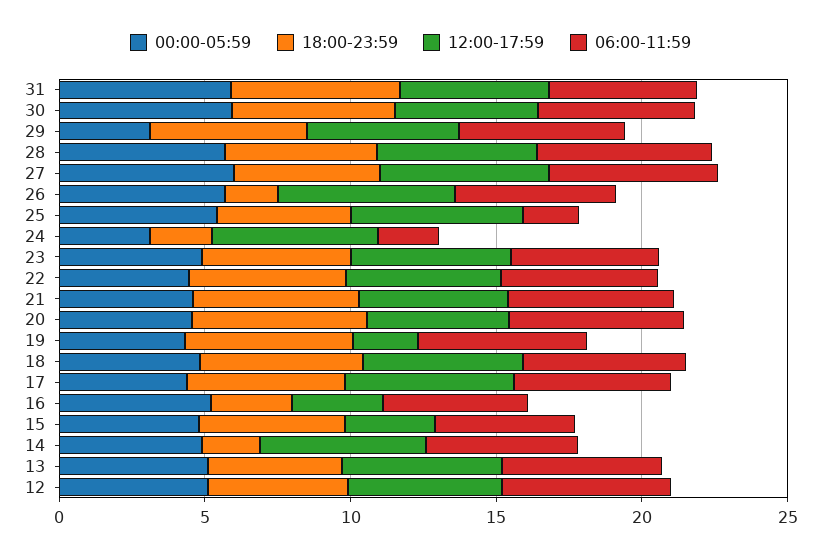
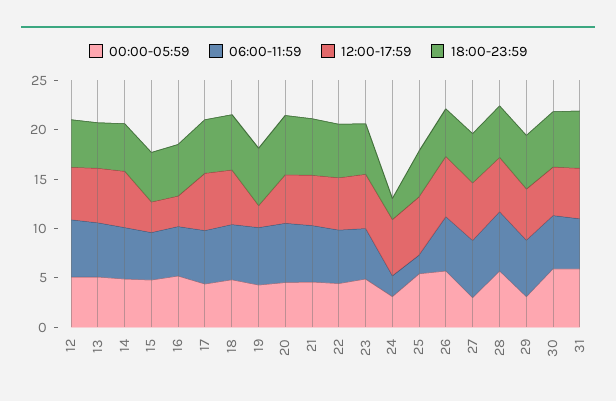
00:00-05:59, 27: 6 -> 3
18:00-23:59, 26: 2 -> 5
18:00-23:59, 16: 3 -> 5
18:00-23:59, 14: 2 -> 5

